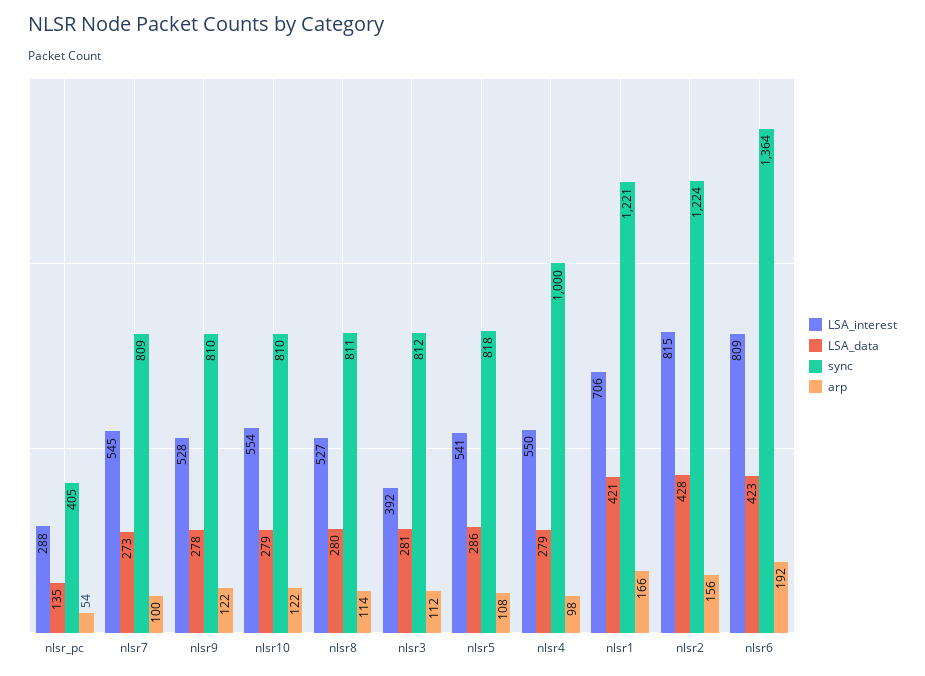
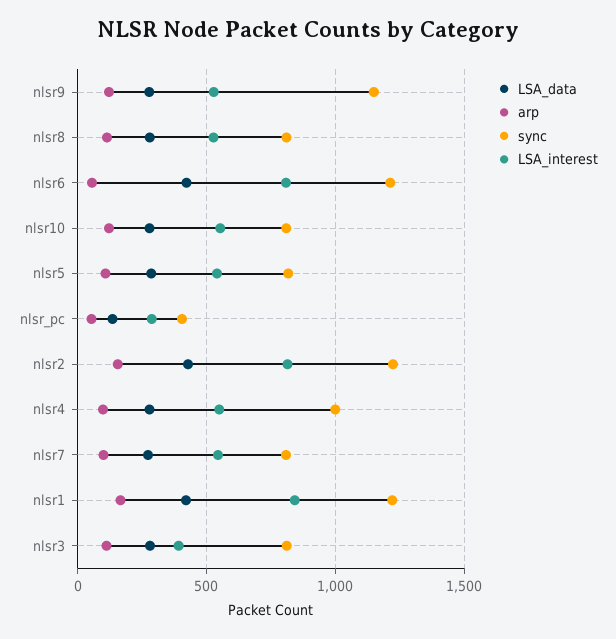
sync, nlsr9: 810 -> 1150
LSA_interest, nlsr1: 706 -> 850
sync, nlsr6: 1364 -> 1200
arp, nlsr6: 192 -> 50

